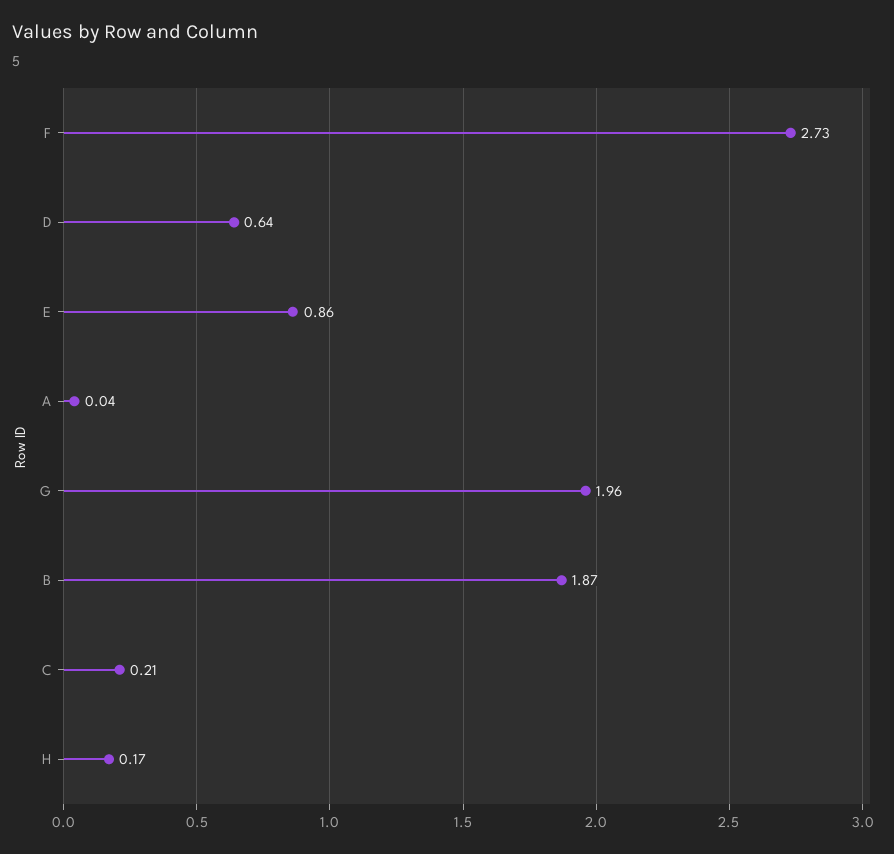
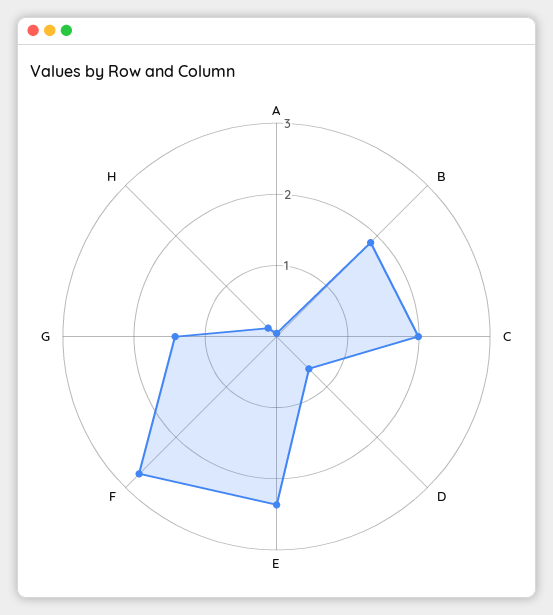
E: 0.86 -> 2.4
G: 1.96 -> 1.4
C: 0.21 -> 2

